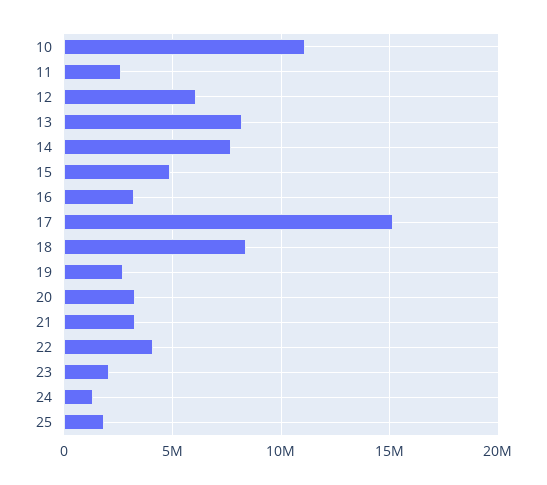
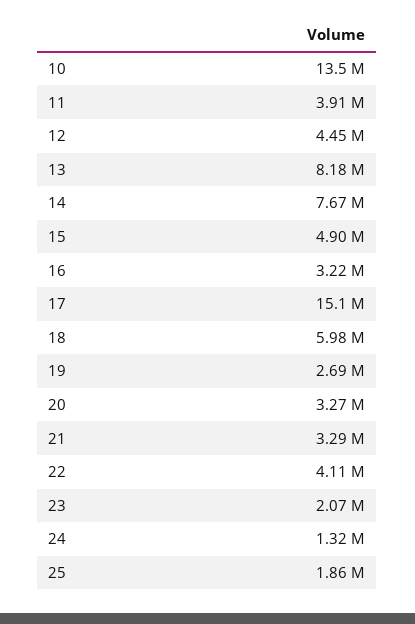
10: 11000000 -> 13500000
11: 2500000 -> 3910000
12: 6000000 -> 4450000
18: 8500000 -> 5980000

